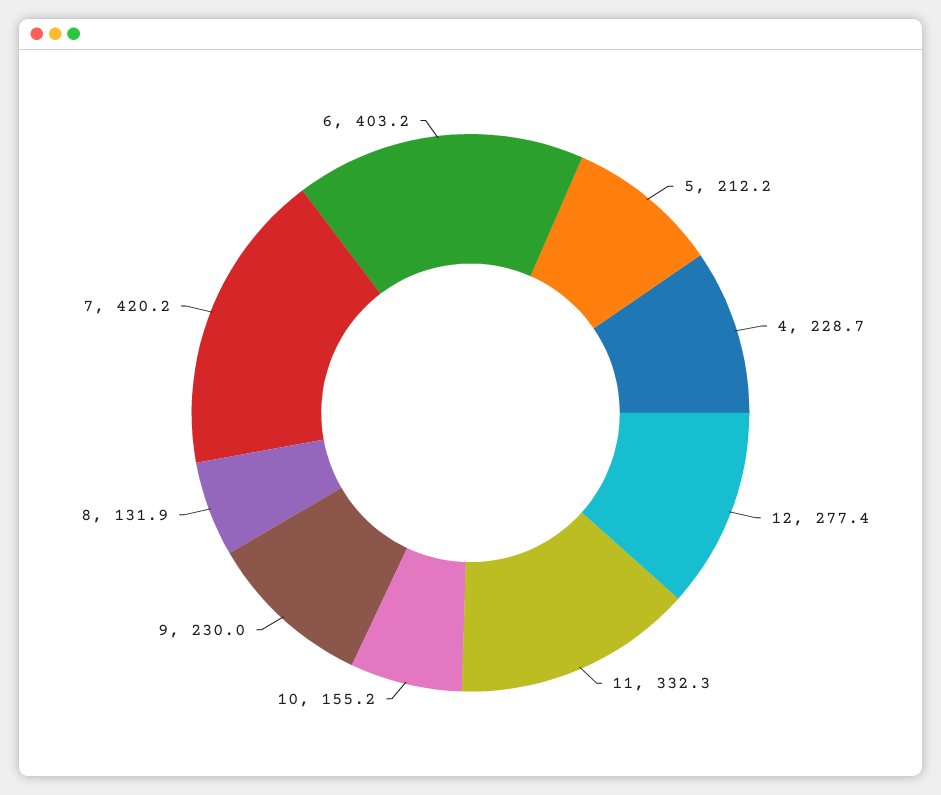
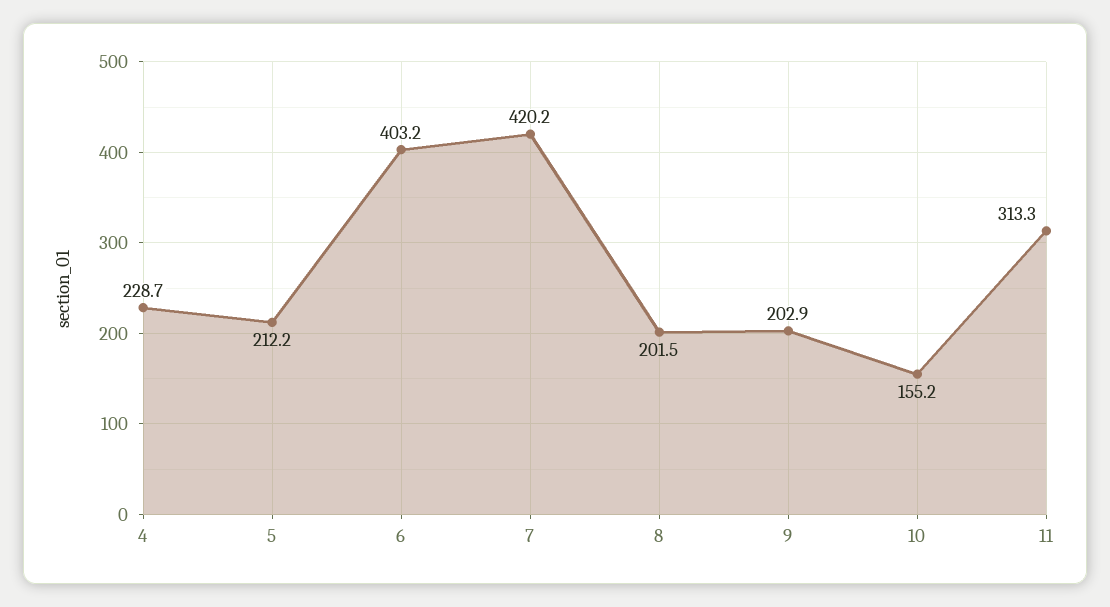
12: 277.4 -> none
11: 332.3 -> 313.3
9: 230 -> 202.9
8: 131.9 -> 201.5

